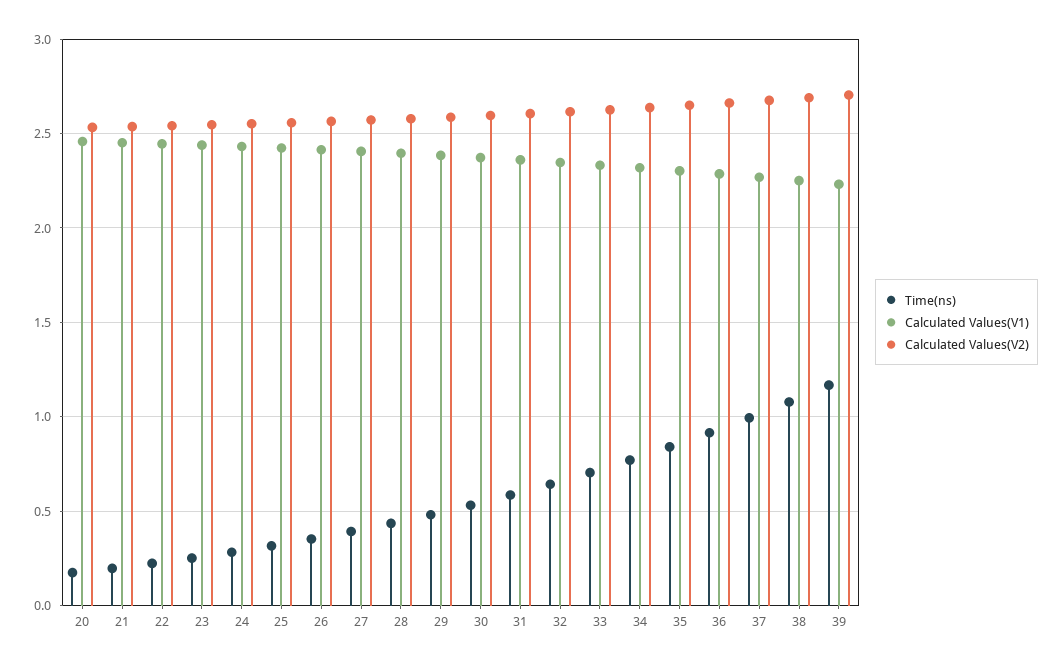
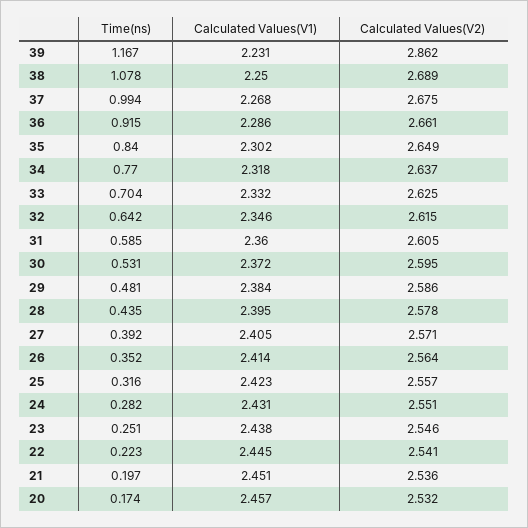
Calculated Values(V2), 39: 2.7 -> 2.862

